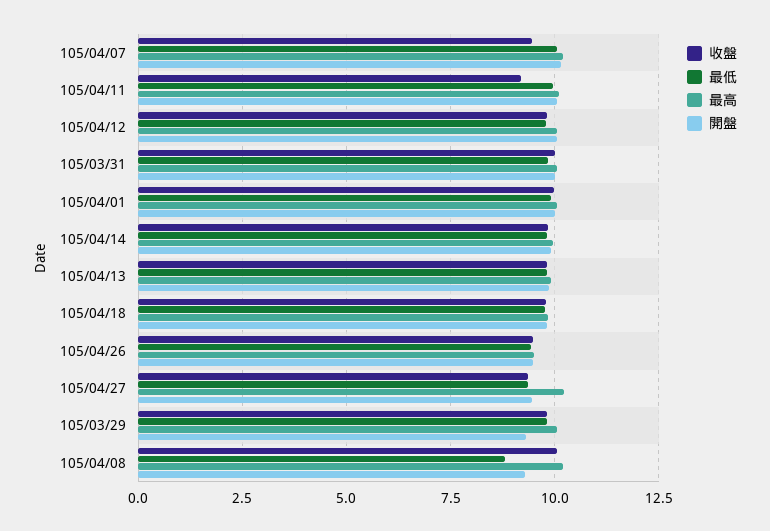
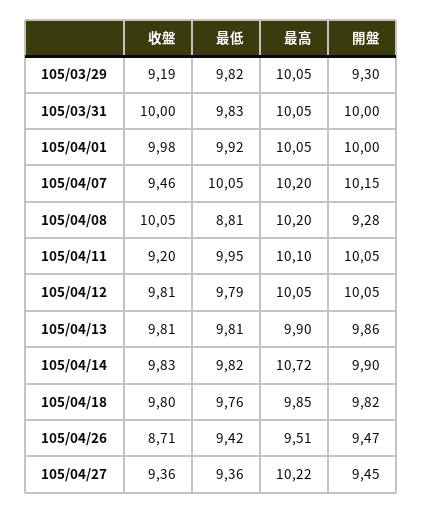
最高, 105/04/14: 10 -> 10.72
收盤, 105/04/26: 9.5 -> 8.71
收盤, 105/03/29: 9.75 -> 9.19

